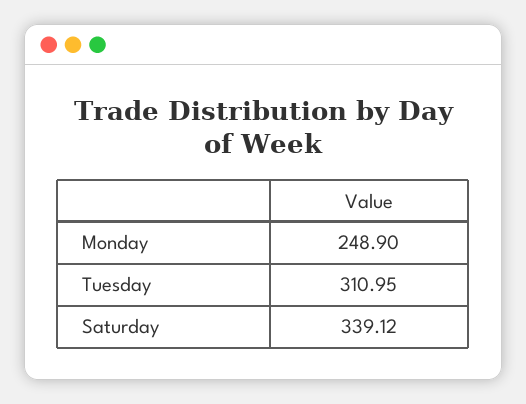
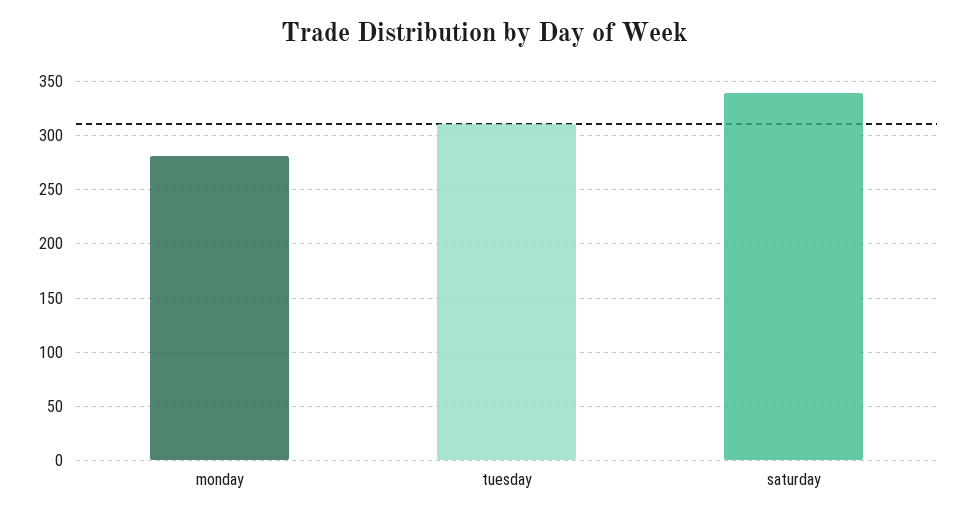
Monday: 248.9 -> 280

